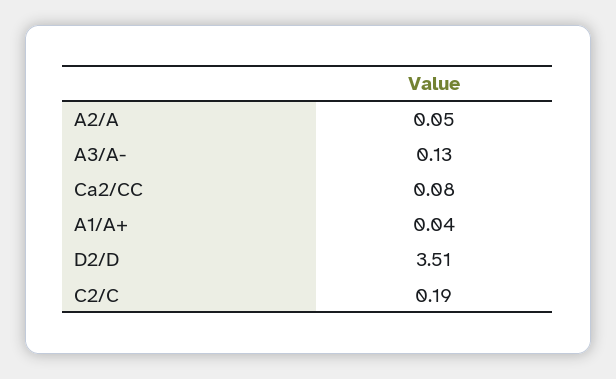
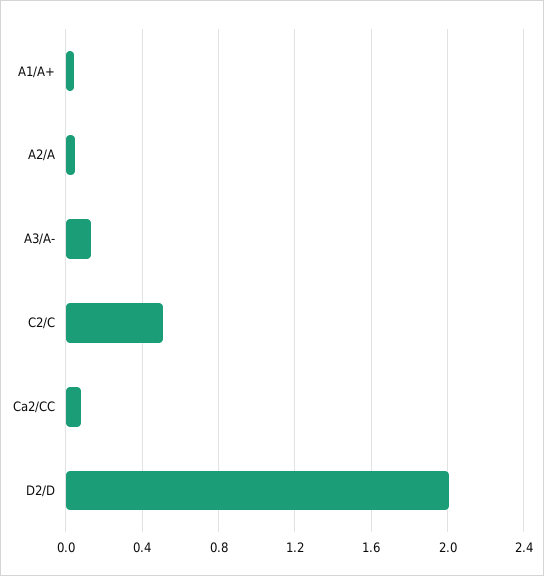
D2/D: 3.51 -> 2
C2/C: 0.19 -> 0.5

